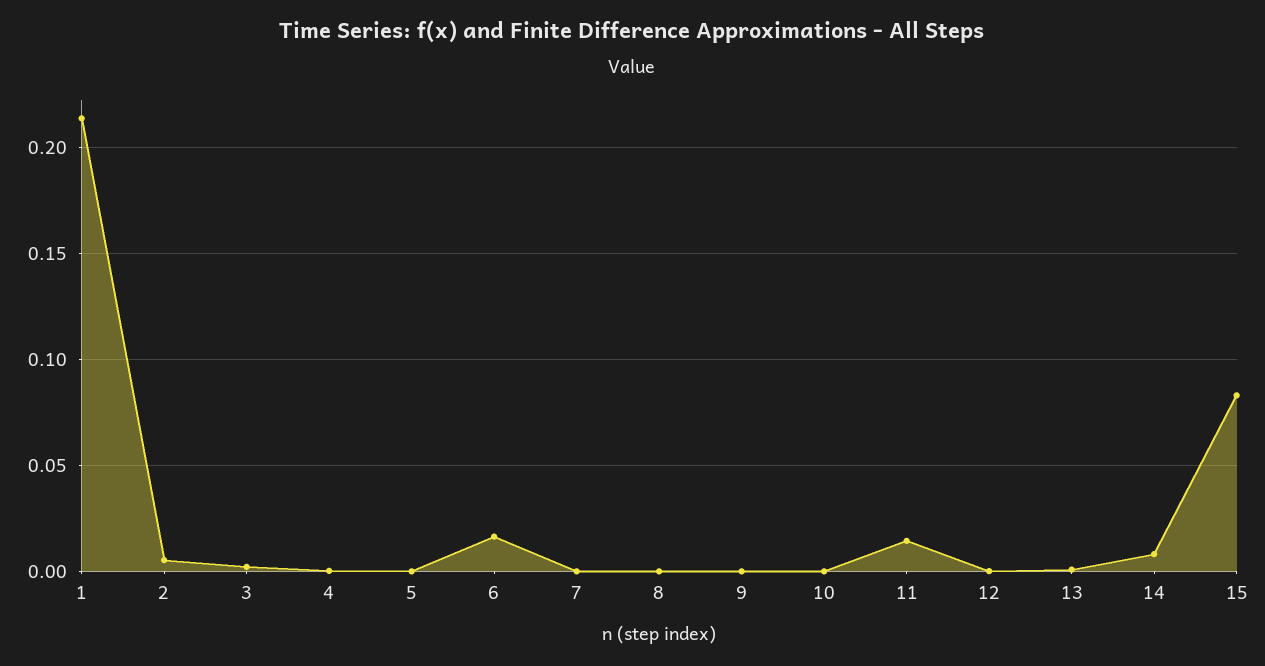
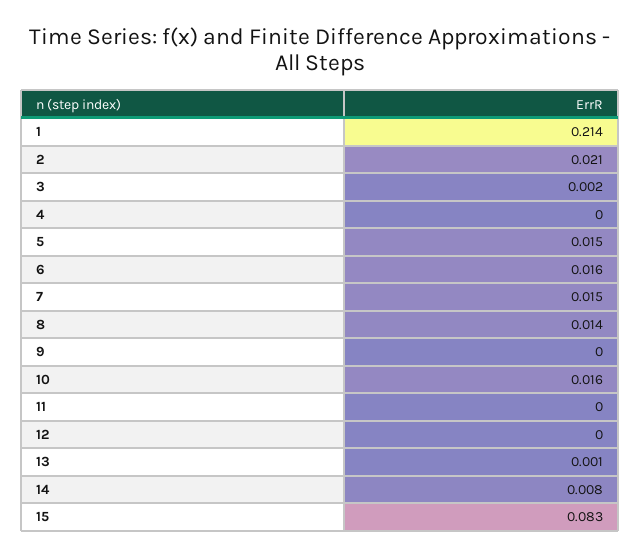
2: 0.005 -> 0.021
5: 0 -> 0.015
7: 0 -> 0.015
8: 0 -> 0.014
10: 0 -> 0.016
11: 0.015 -> 0

